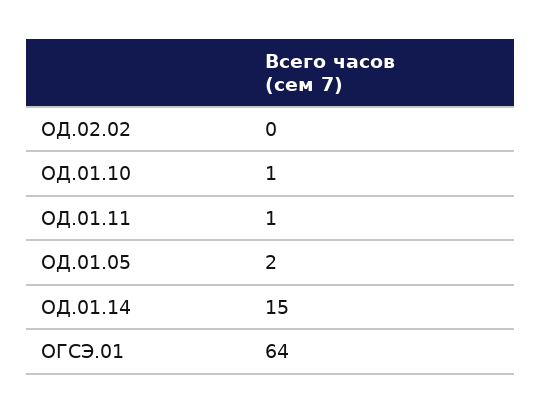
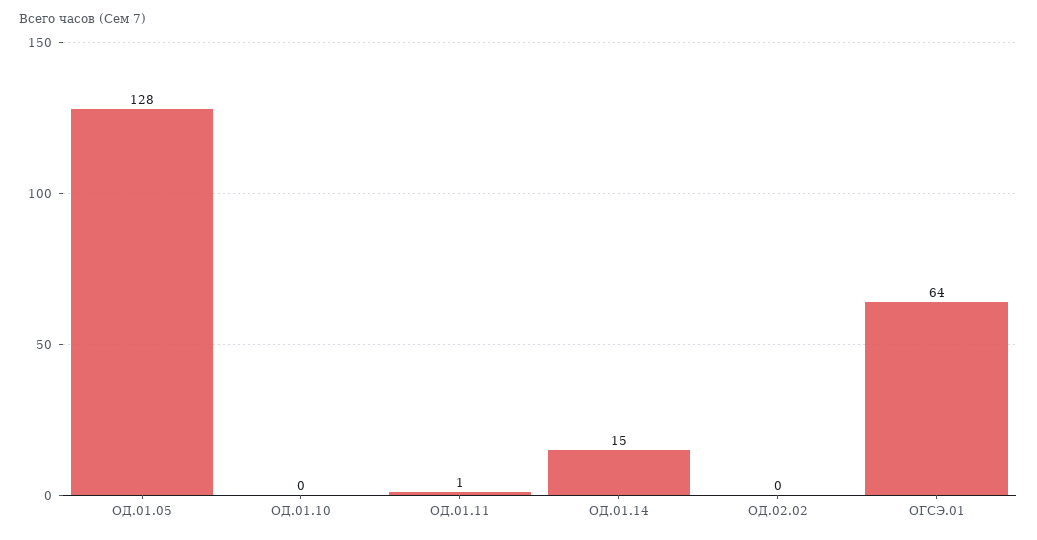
ОД.01.10: 1 -> 0
ОД.01.05: 2 -> 128

